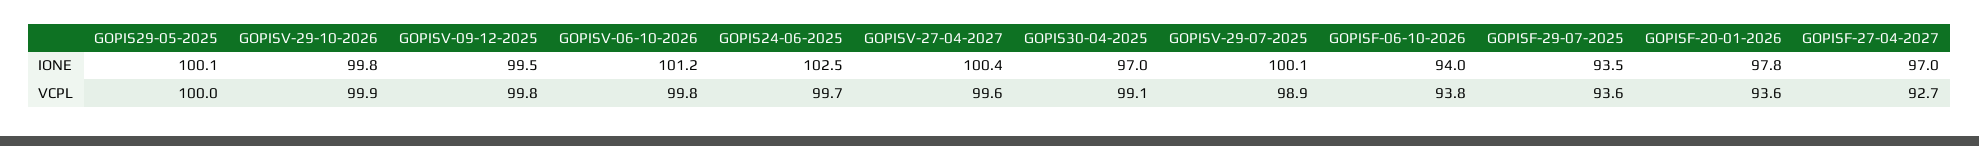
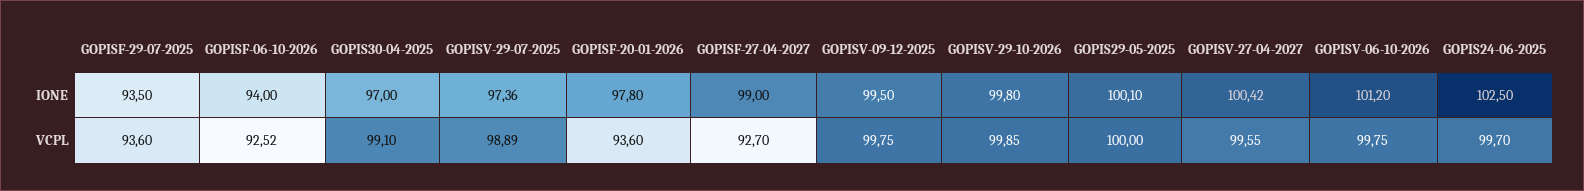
GOPISV-29-07-2025, IONE: 100.1 -> 97.36
GOPISF-27-04-2027, IONE: 97 -> 99
GOPISF-06-10-2026, VCPL: 93.8 -> 92.52

